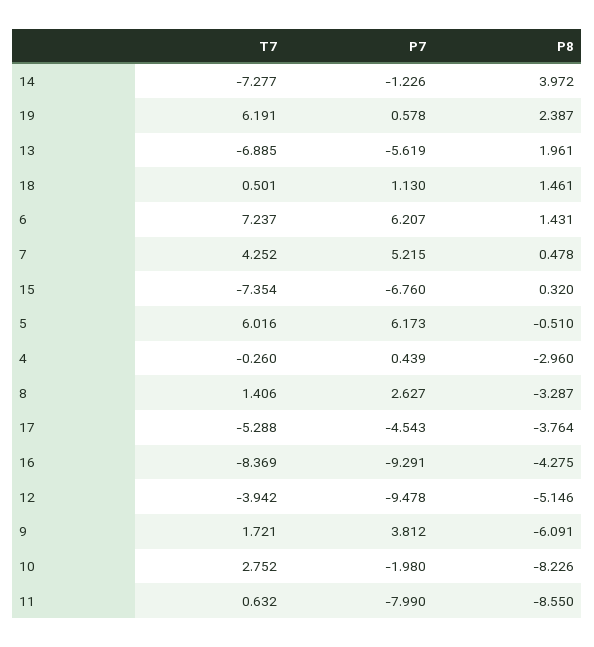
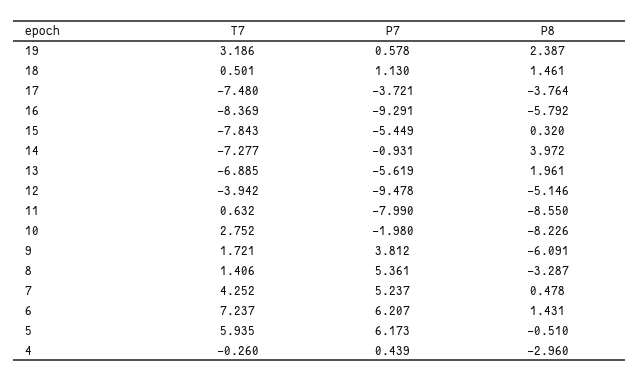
P7, 14: -1.226 -> -0.931
T7, 19: 6.191 -> 3.186
P7, 7: 5.215 -> 5.237
T7, 15: -7.354 -> -7.843
P7, 15: -6.76 -> -5.449
T7, 5: 6.016 -> 5.935
P7, 8: 2.627 -> 5.361
T7, 17: -5.288 -> -7.48
P7, 17: -4.543 -> -3.721
P8, 16: -4.275 -> -5.792

